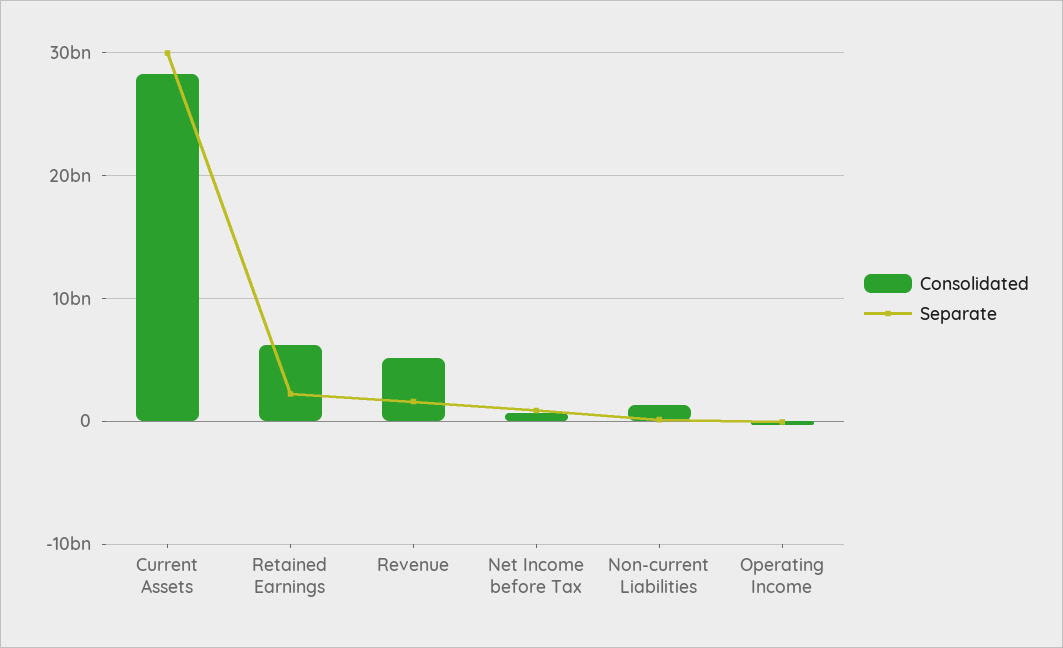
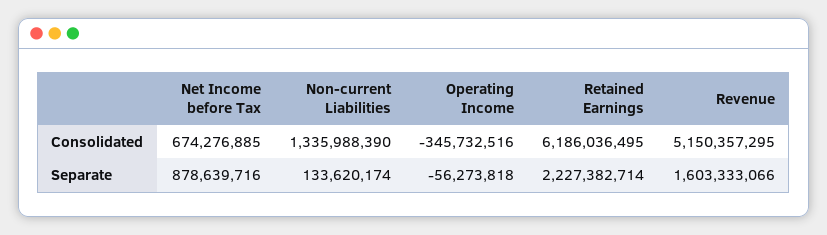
Consolidated, Current Assets: 28000000000 -> none
Separate, Current Assets: 30000000000 -> none

